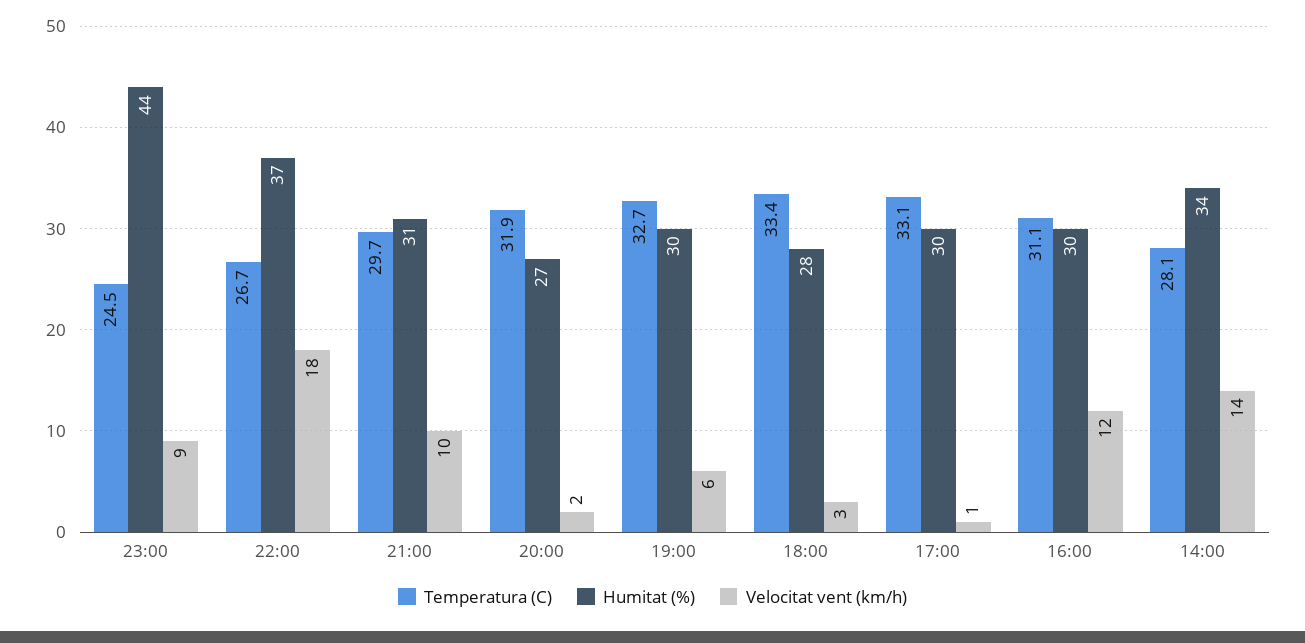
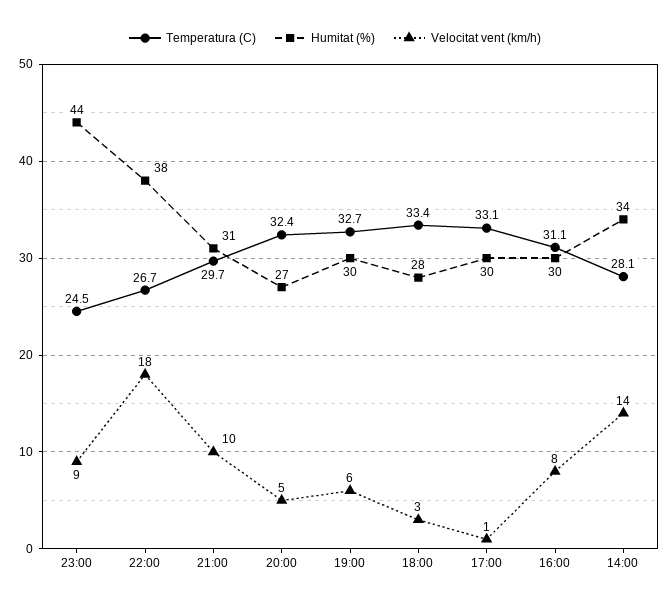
Humitat (%), 22:00: 37 -> 38
Temperatura (C), 20:00: 31.9 -> 32.4
Velocitat vent (km/h), 20:00: 2 -> 5
Velocitat vent (km/h), 16:00: 12 -> 8

